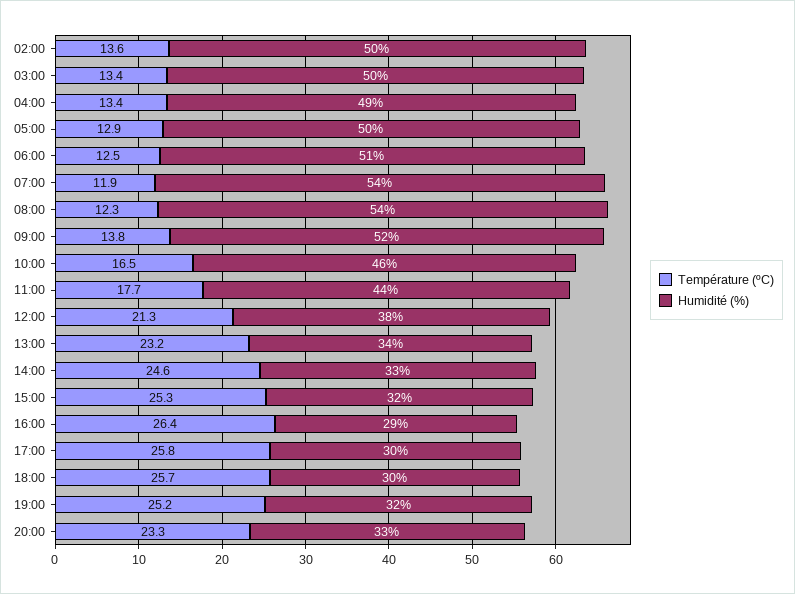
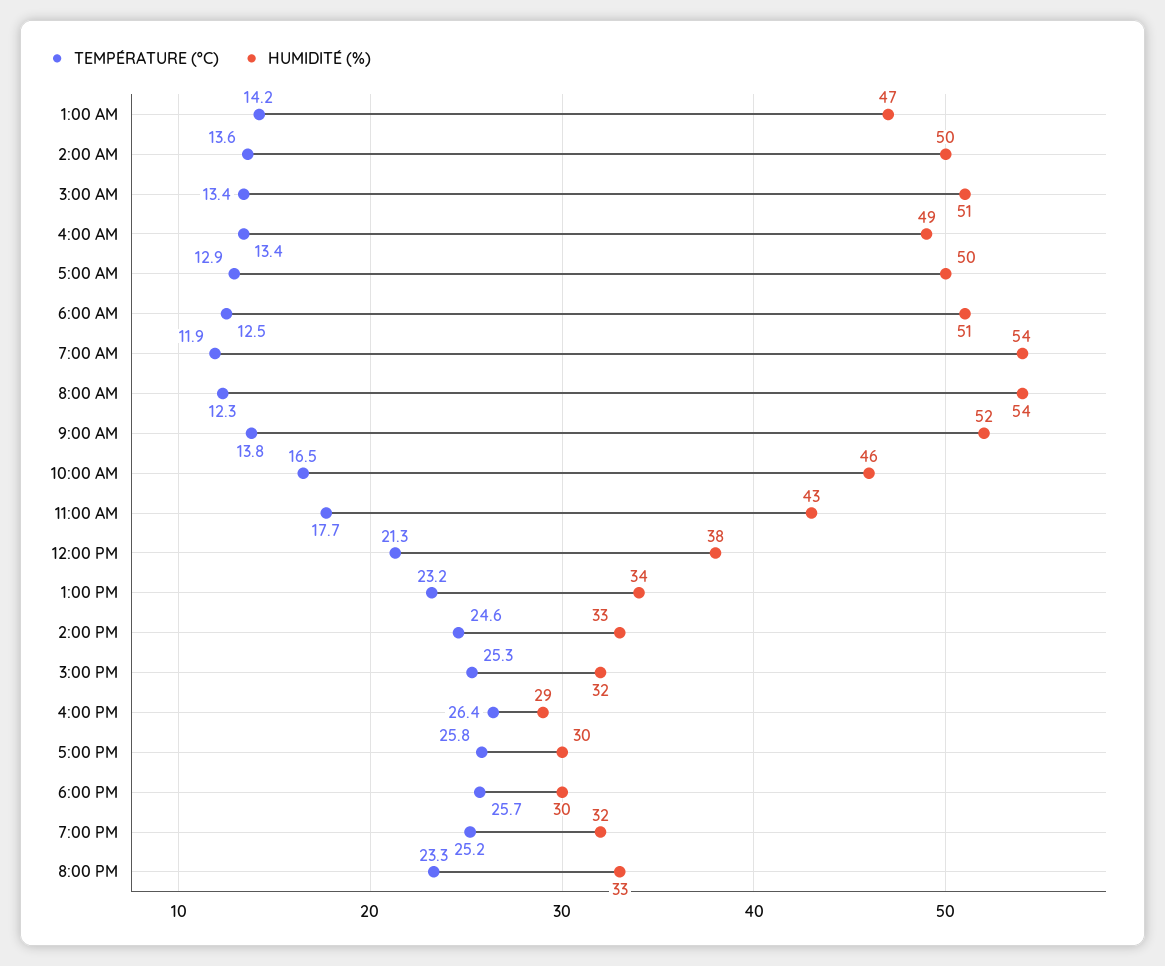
Humidité (%), 03:00: 50 -> 51
Humidité (%), 11:00: 44 -> 43
Température (ºC), 1:00 AM: none -> 14.2
Humidité (%), 1:00 AM: none -> 47

